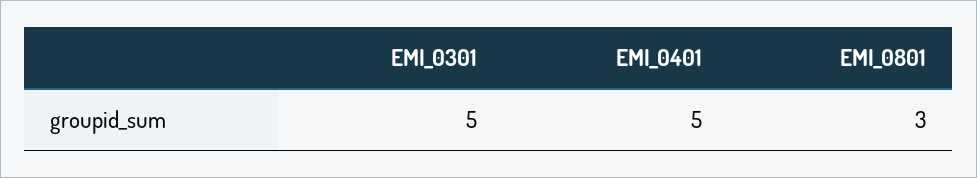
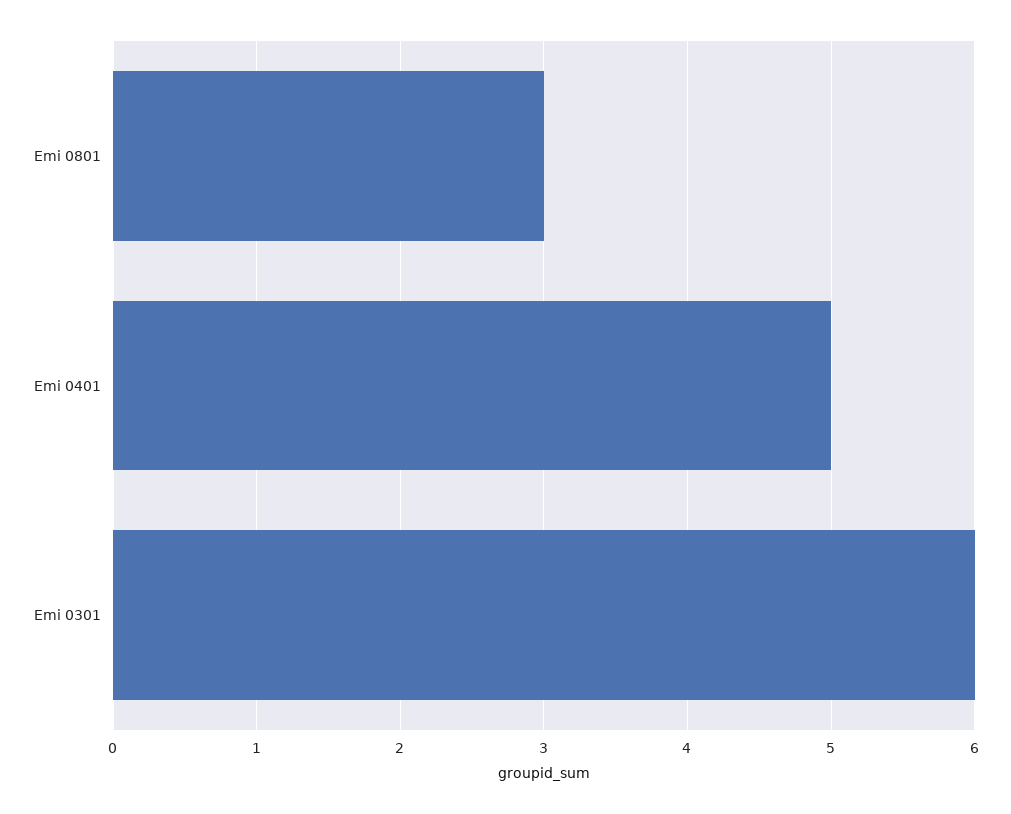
EMI_0301: 5 -> 6

